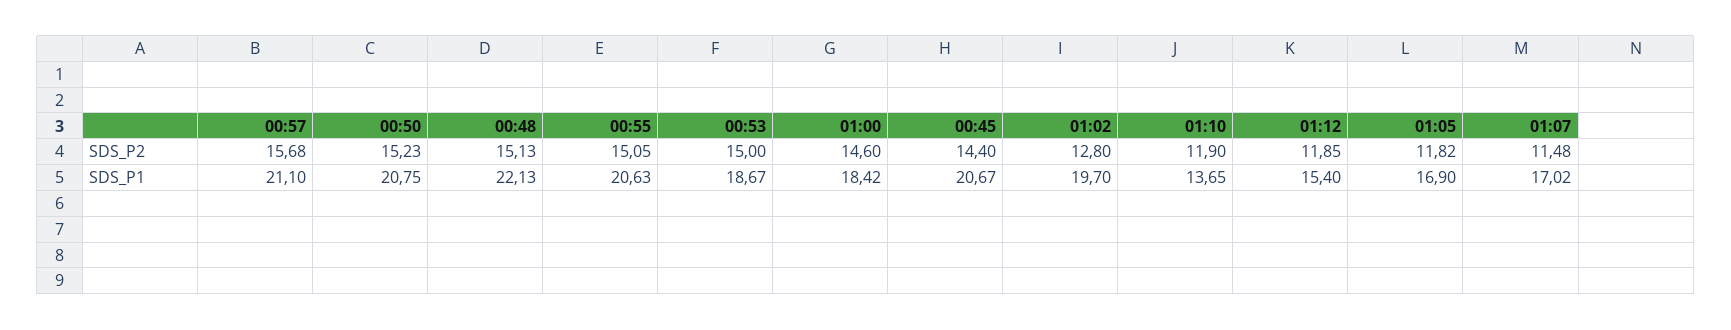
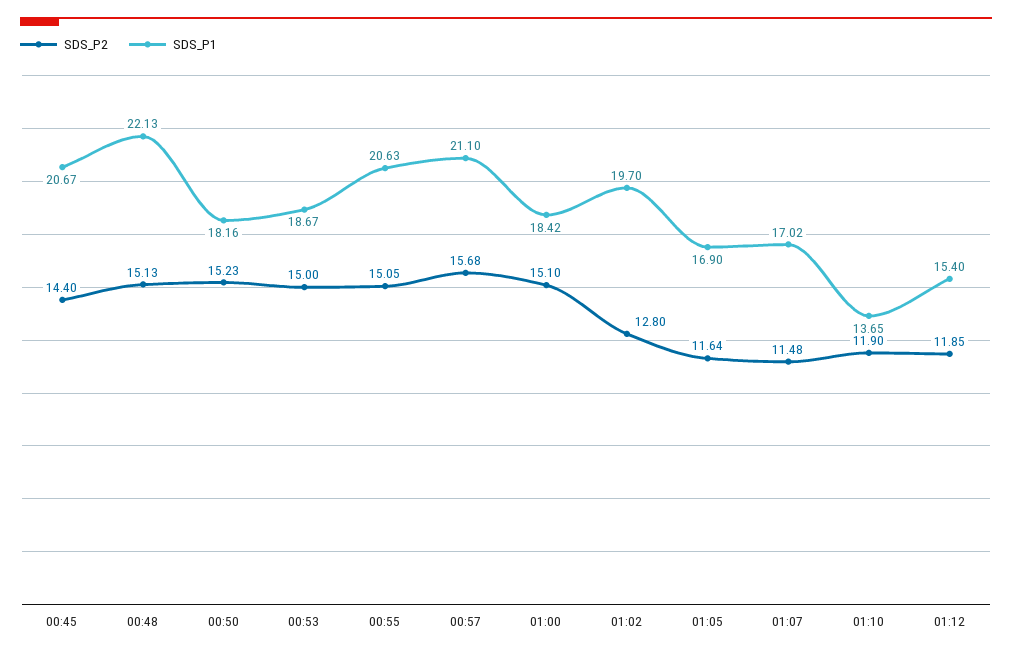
SDS_P2, 01:00: 14.6 -> 15.1
SDS_P2, 01:05: 11.82 -> 11.64
SDS_P1, 00:50: 20.75 -> 18.16

